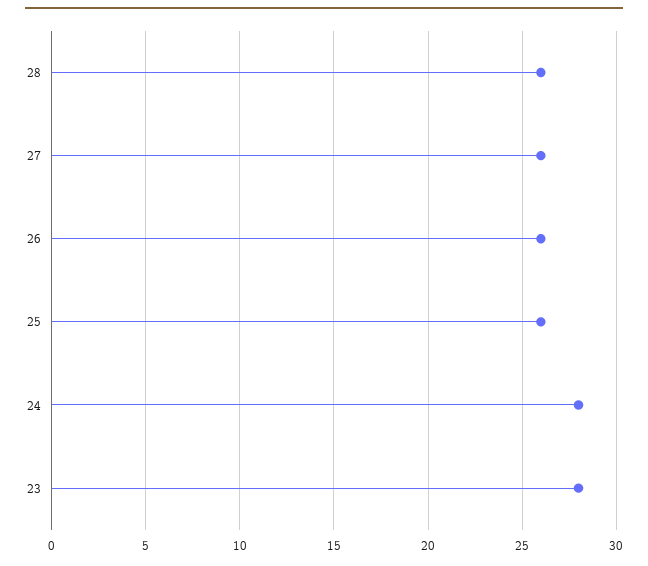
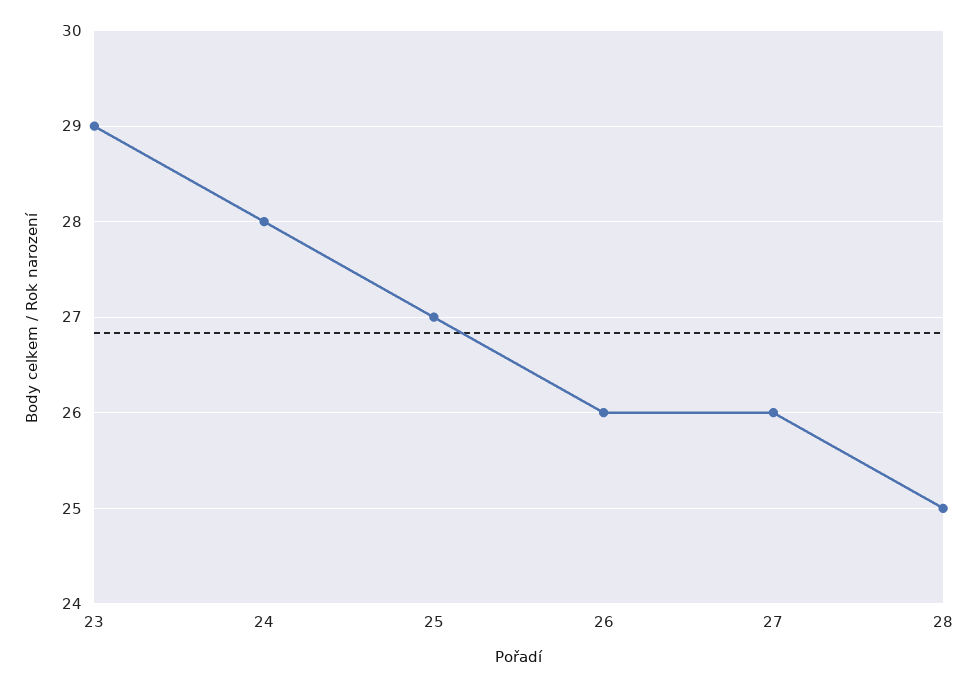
28: 26 -> 25
25: 26 -> 27
23: 28 -> 29

